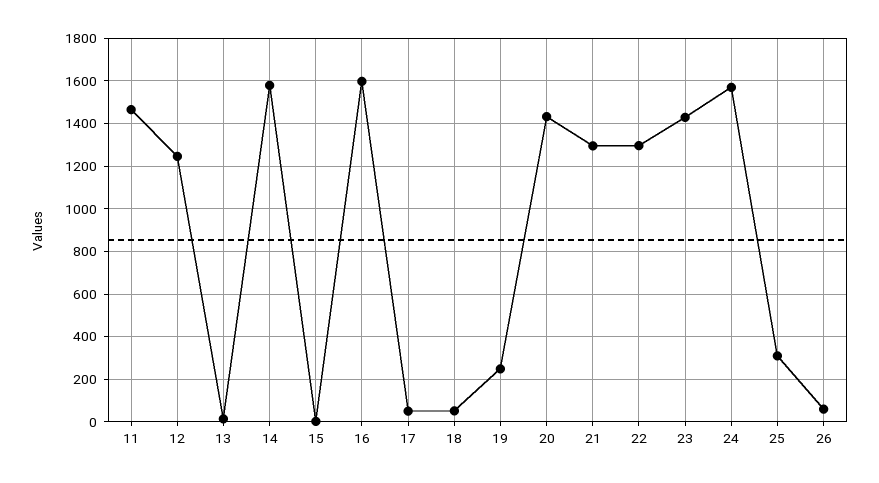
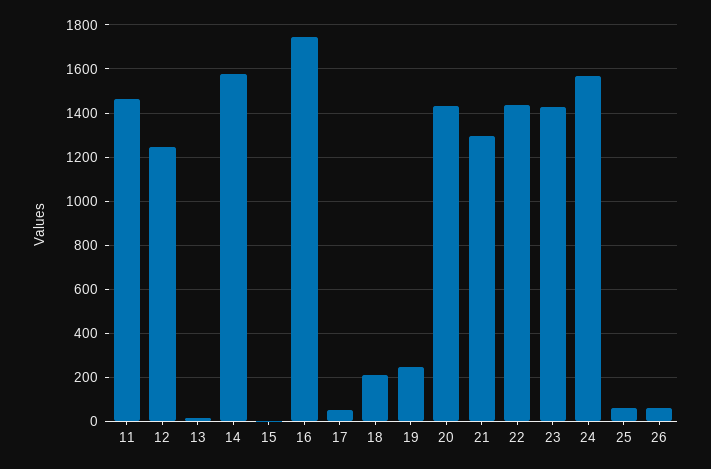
16: 1600 -> 1750
18: 50 -> 200
22: 1300 -> 1450
25: 300 -> 50

